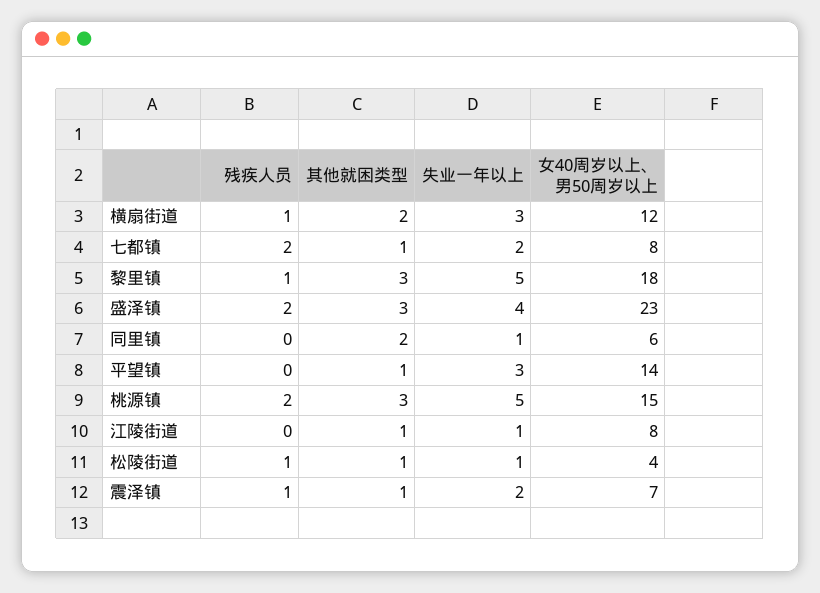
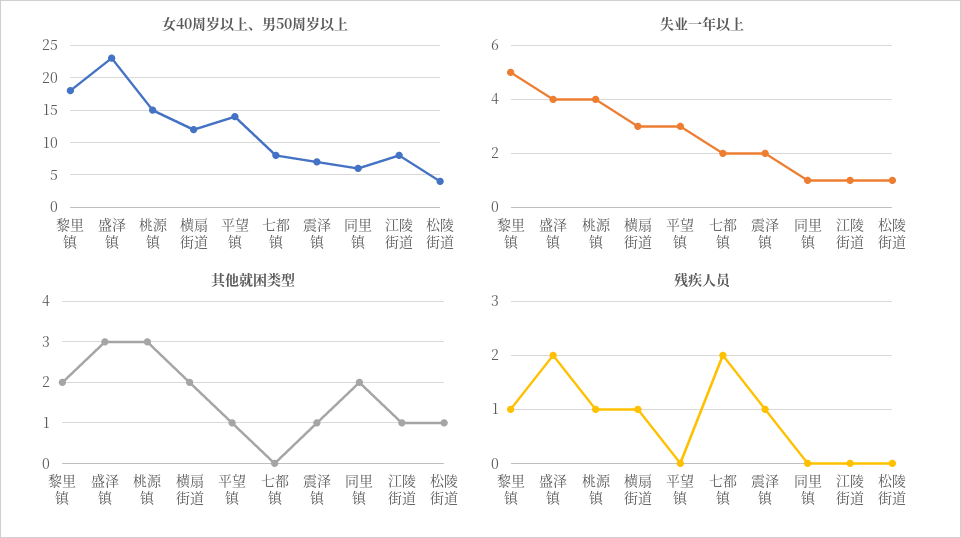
其他就困类型, 七都镇: 1 -> 0
其他就困类型, 黎里镇: 3 -> 2
残疾人员, 桃源镇: 2 -> 1
失业一年以上, 桃源镇: 5 -> 4
残疾人员, 松陵街道: 1 -> 0

